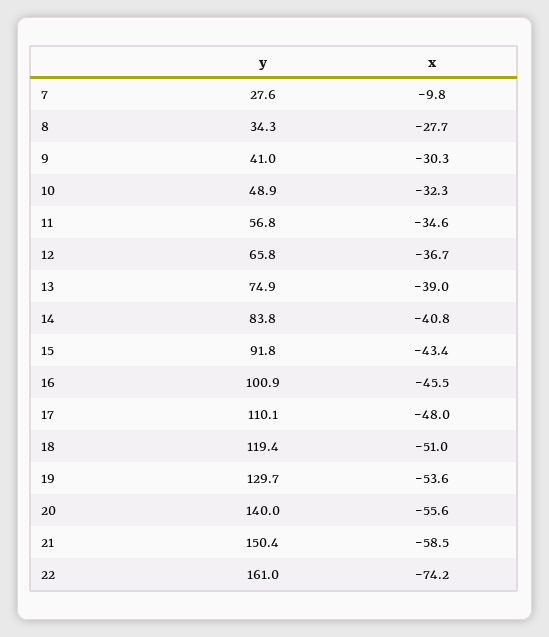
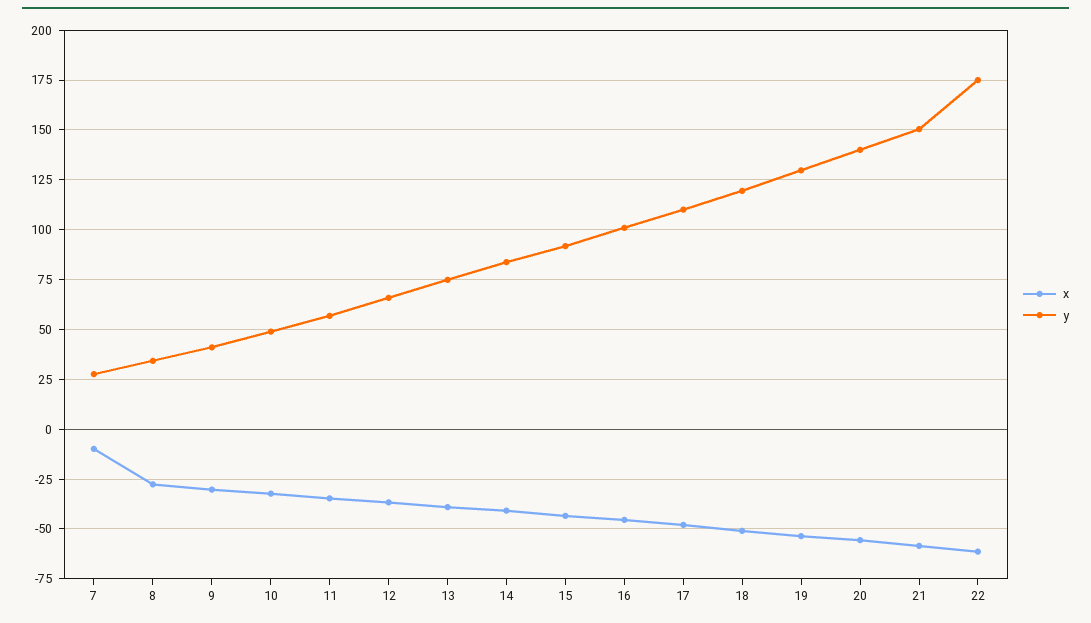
y, 22: 161 -> 175
x, 22: -74.2 -> -60

